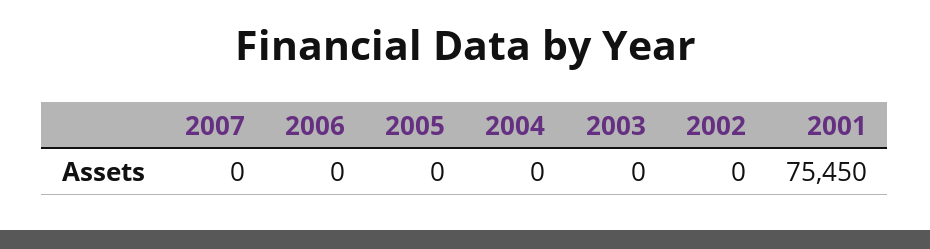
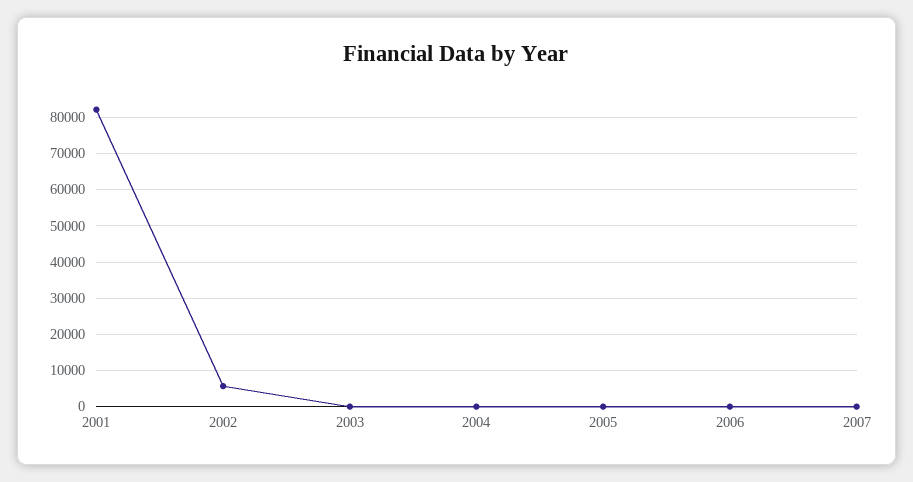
2002: 0 -> 6000
2001: 75450 -> 82000

